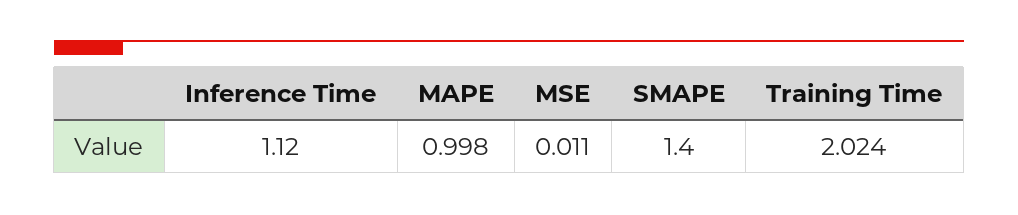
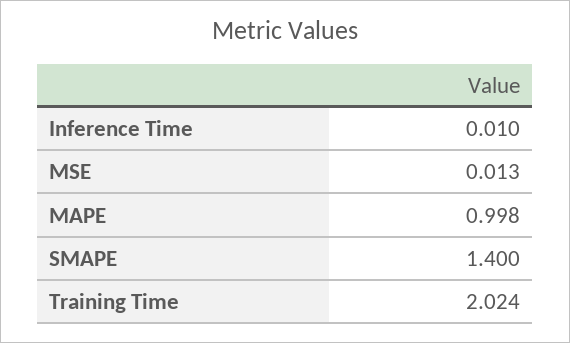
Inference Time: 1.12 -> 0.01
MSE: 0.011 -> 0.013

